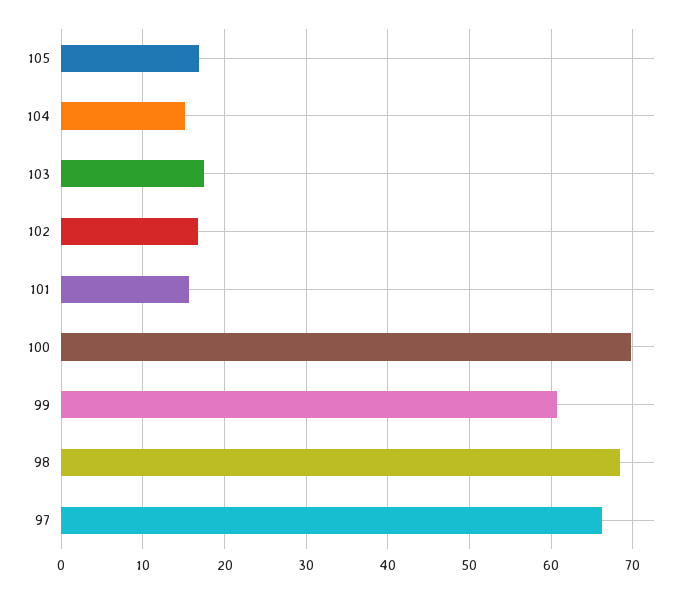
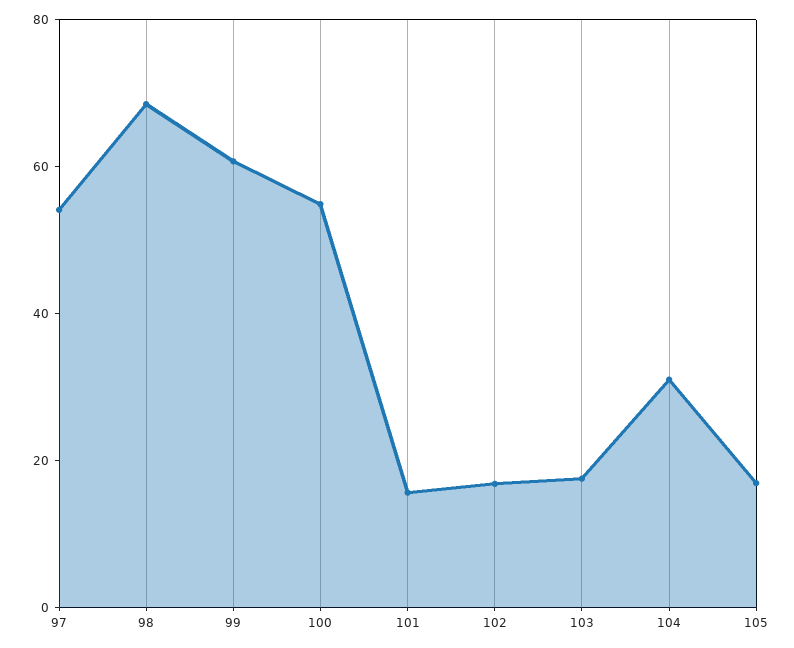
104: 15 -> 30
100: 70 -> 55
97: 66 -> 55

